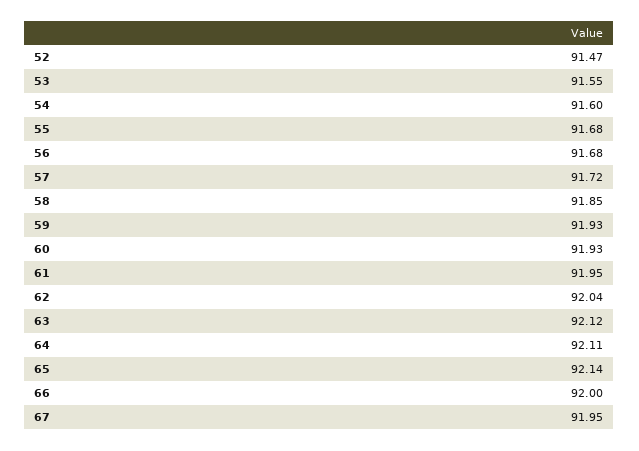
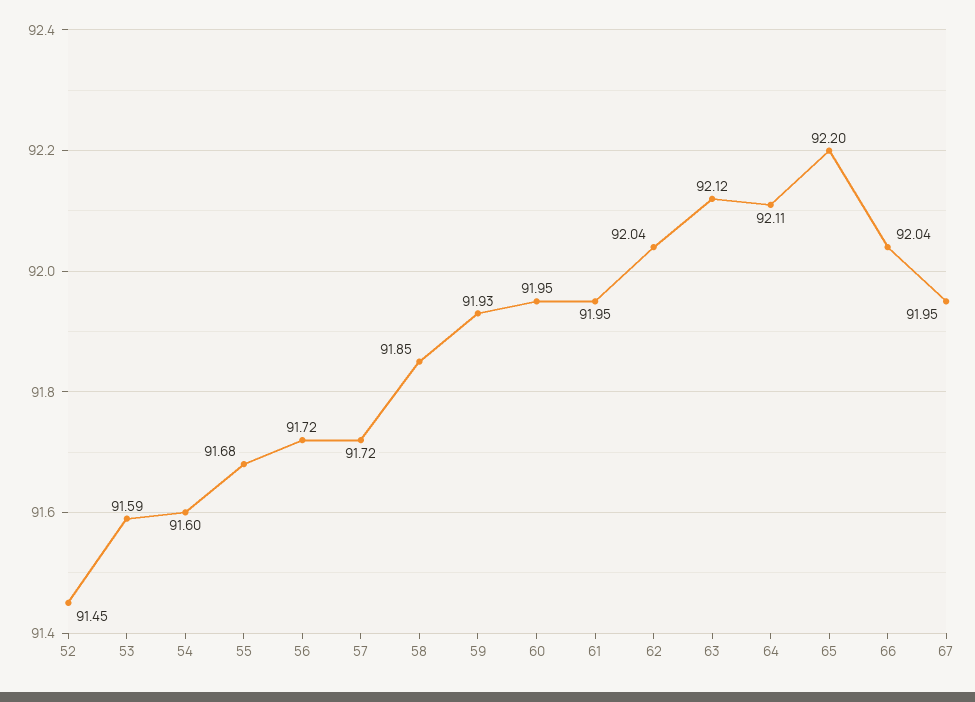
52: 91.47 -> 91.45
53: 91.55 -> 91.59
56: 91.68 -> 91.72
60: 91.93 -> 91.95
65: 92.14 -> 92.2
66: 92 -> 92.04

